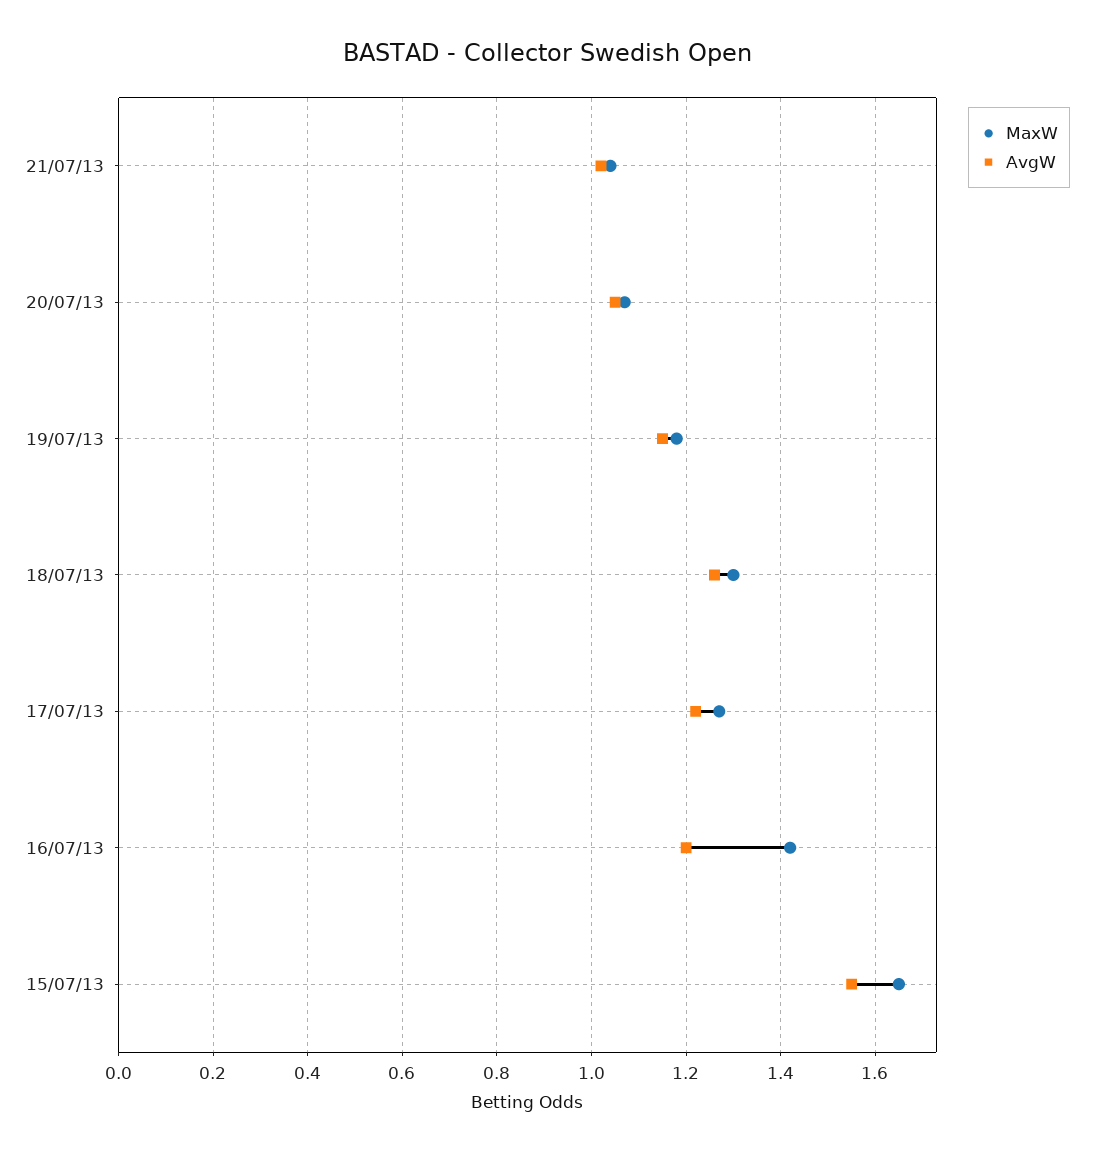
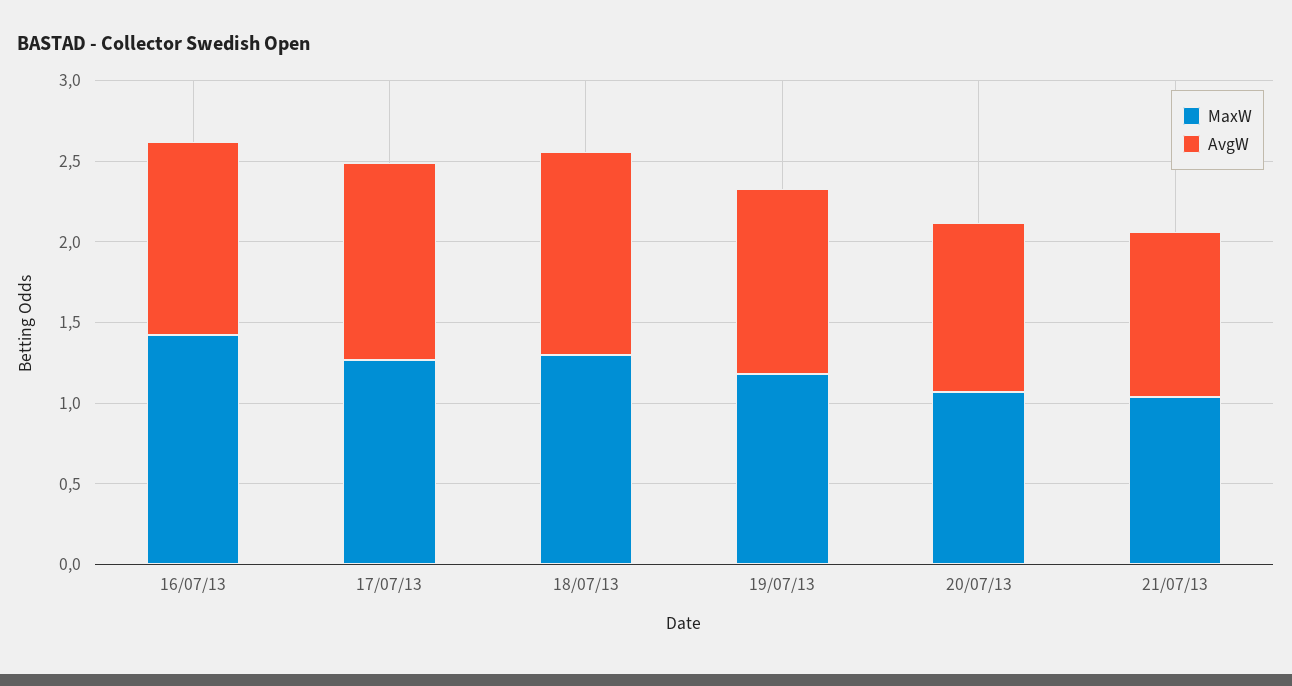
MaxW, 15/07/13: 1.65 -> none
AvgW, 15/07/13: 1.55 -> none

